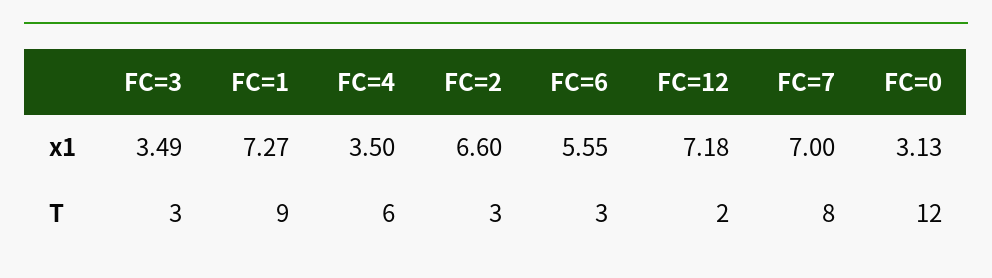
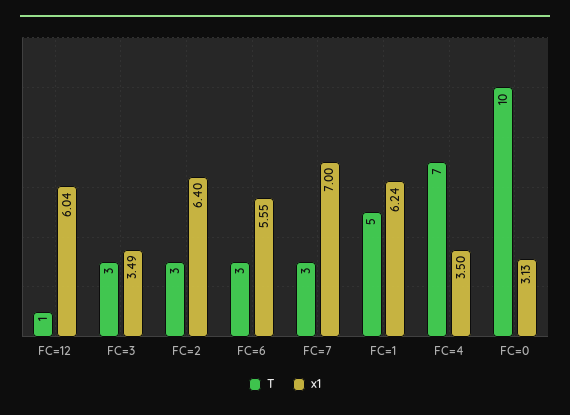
x1, FC=1: 7.27 -> 6.24
x1, FC=2: 6.6 -> 6.4
x1, FC=12: 7.18 -> 6.04
T, FC=1: 9 -> 5
T, FC=4: 6 -> 7
T, FC=12: 2 -> 1
T, FC=7: 8 -> 3
T, FC=0: 12 -> 10

